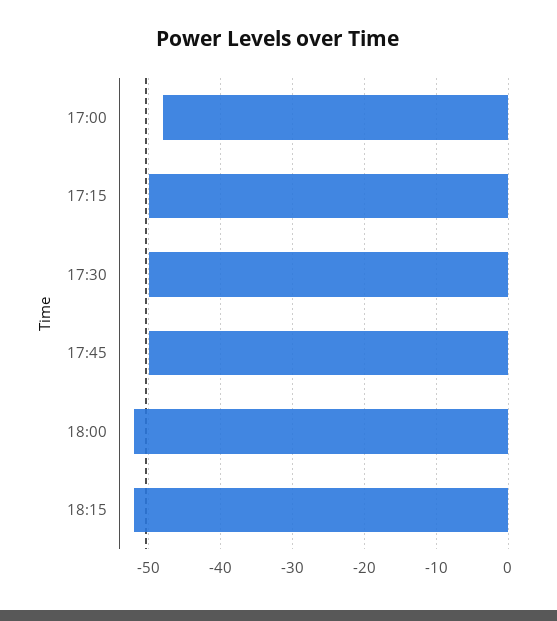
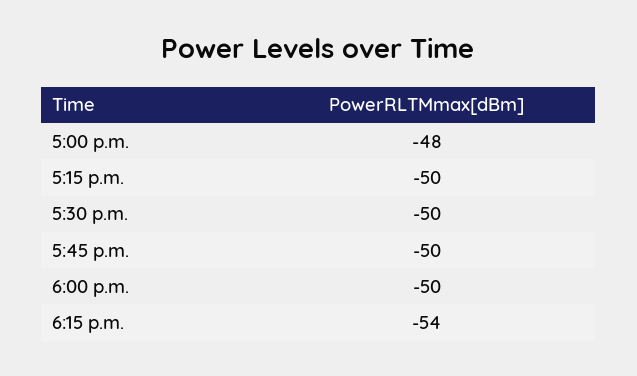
18:00: -52 -> -50
18:15: -52 -> -54

